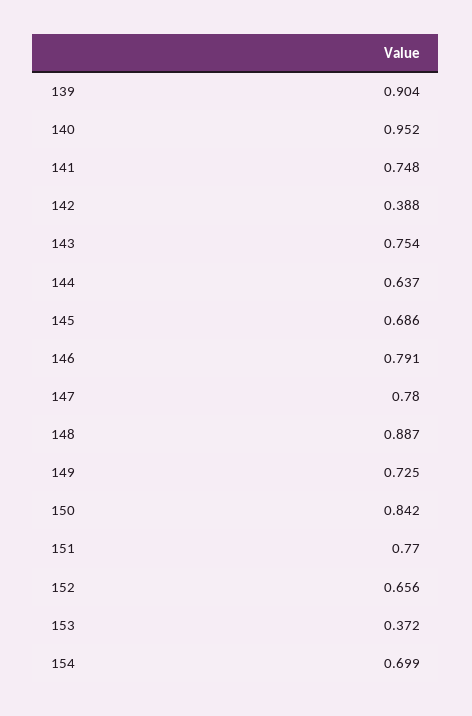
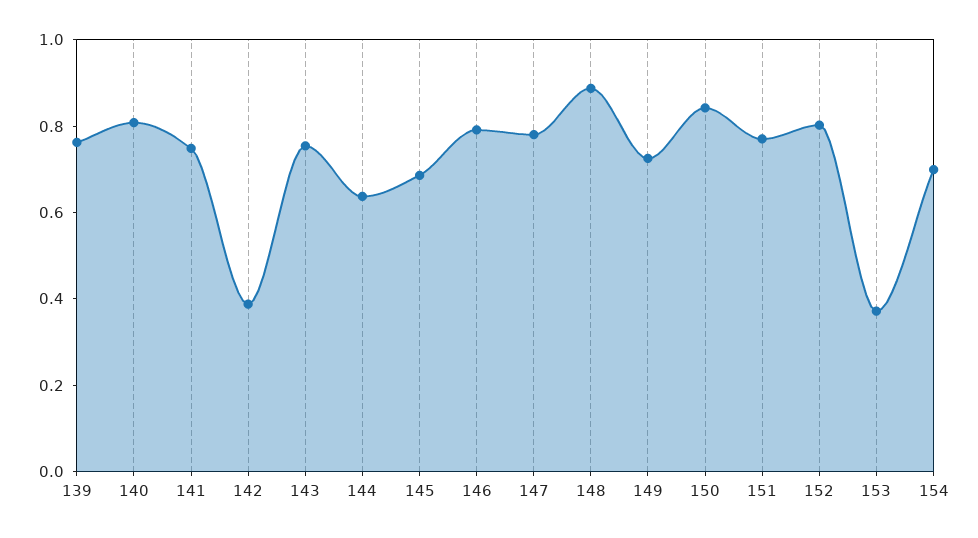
139: 0.904 -> 0.75
140: 0.952 -> 0.8
152: 0.656 -> 0.8

